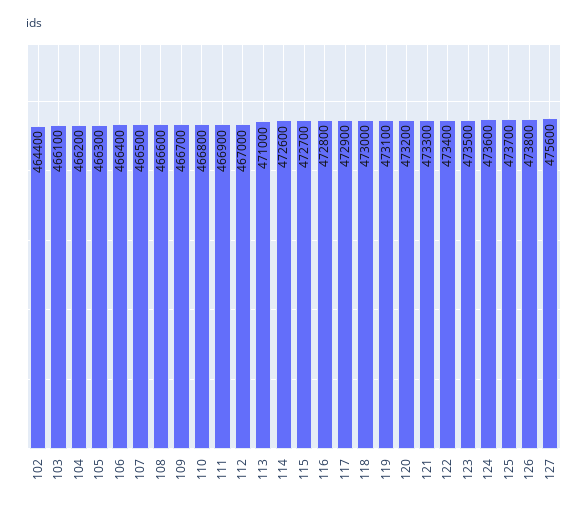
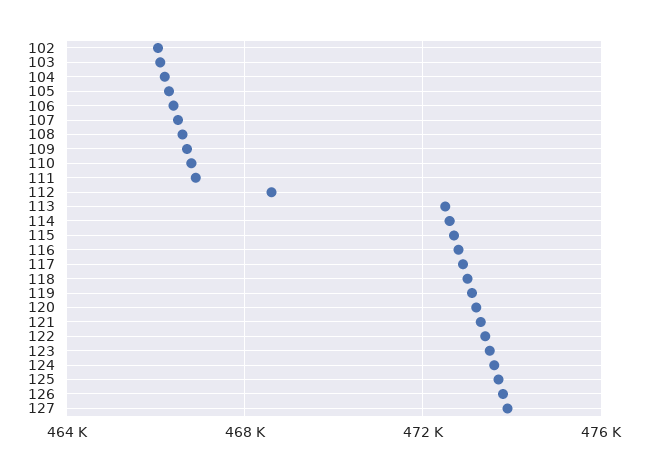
102: 464400 -> 466000
112: 467000 -> 468500
113: 471000 -> 472500
127: 475600 -> 474000

